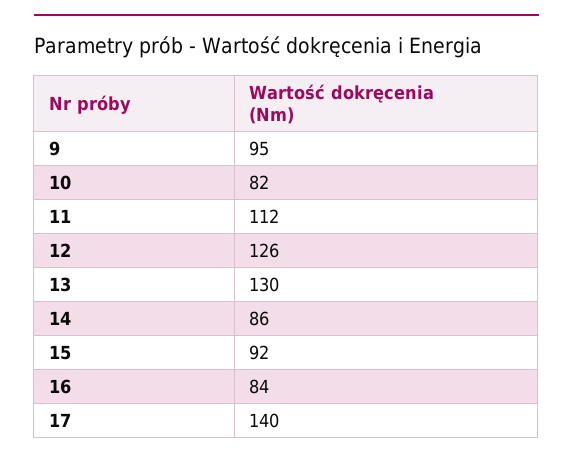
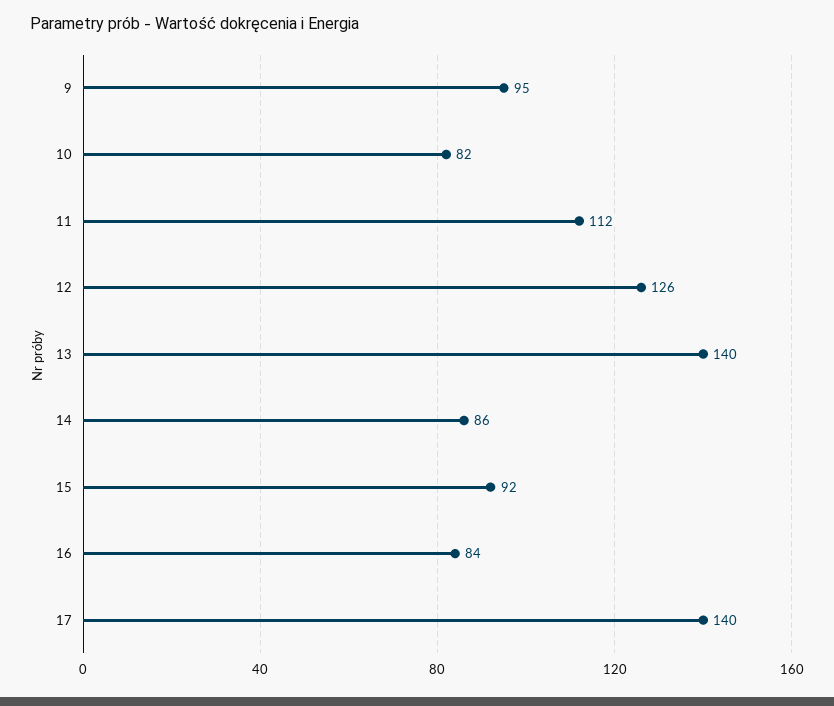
13: 130 -> 140

